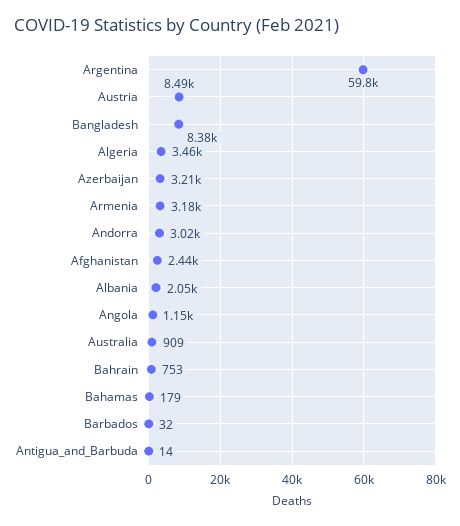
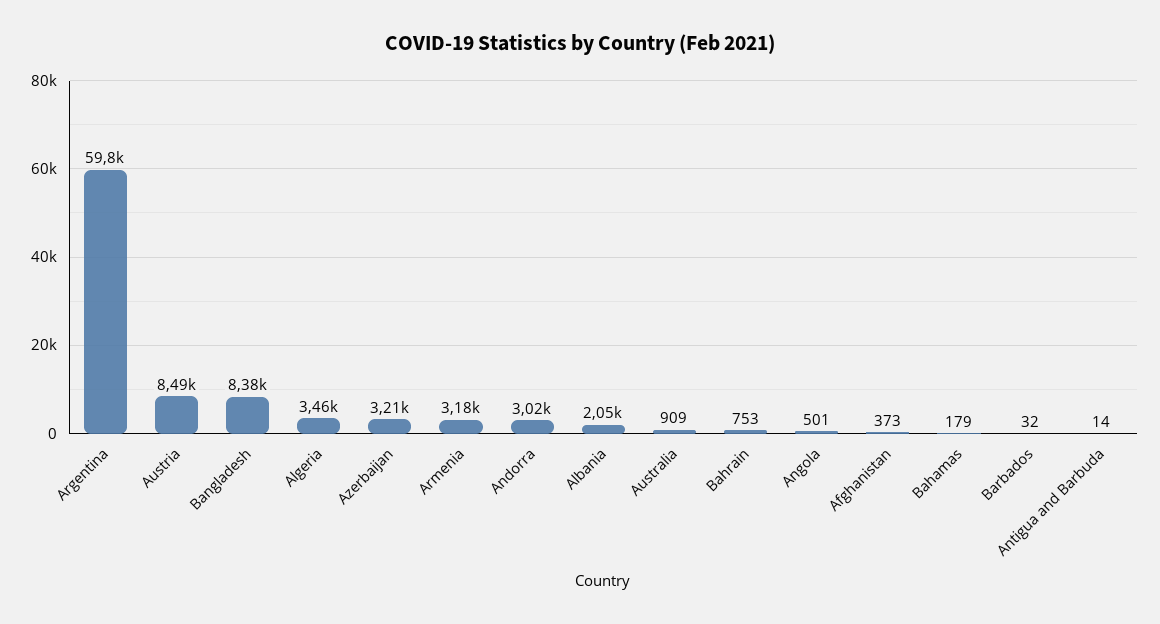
Afghanistan: 2440 -> 373
Angola: 1150 -> 501

